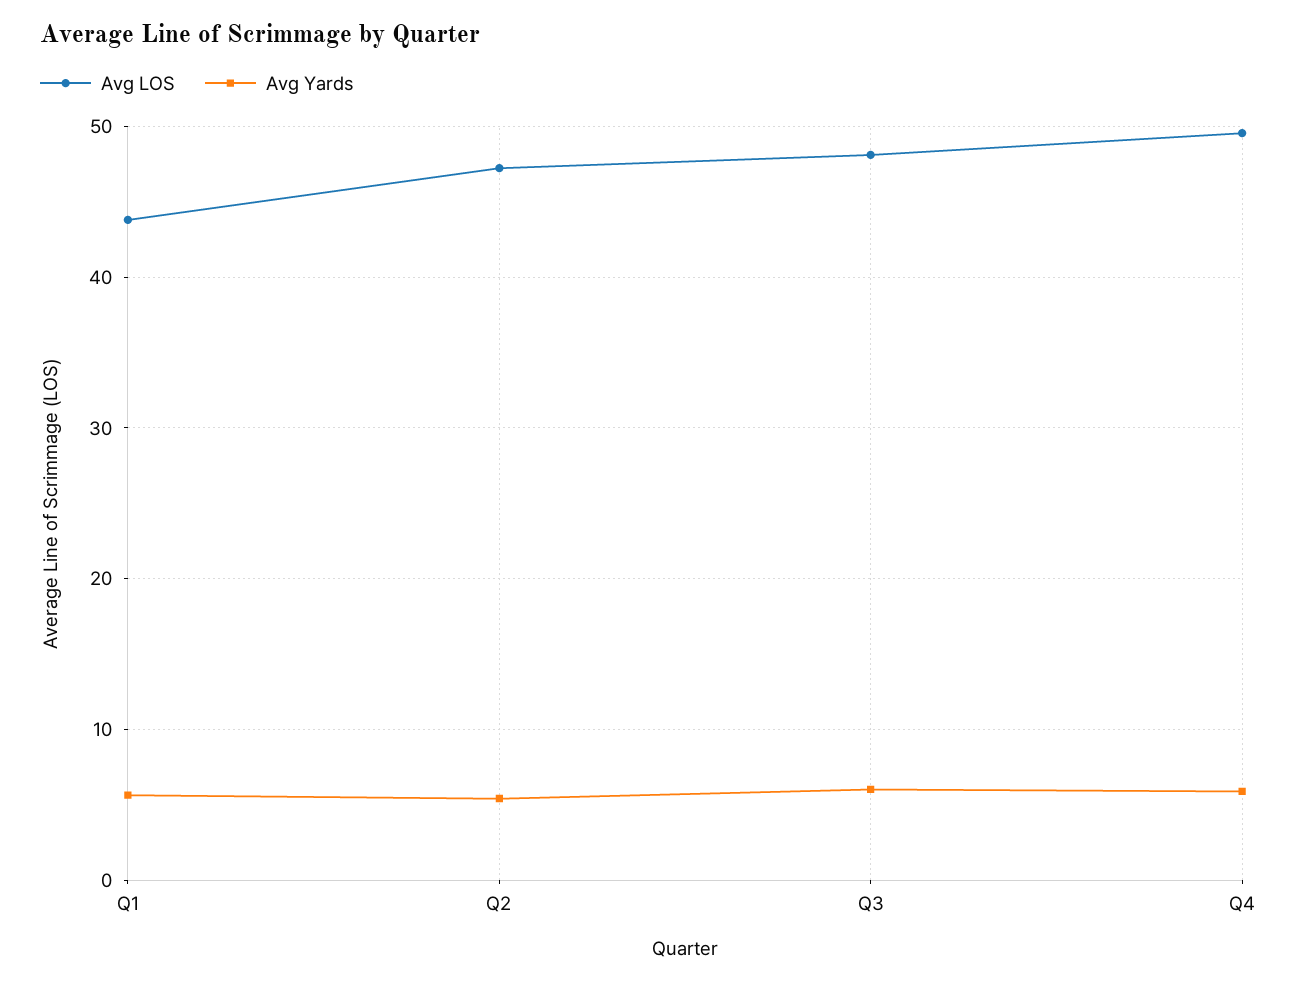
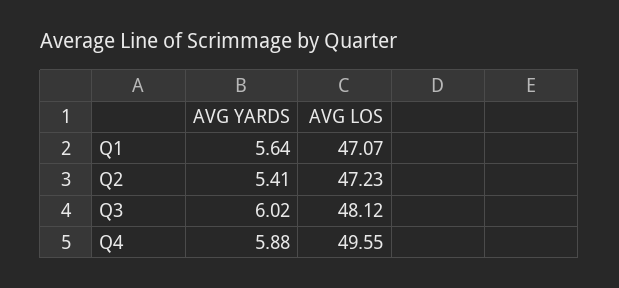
Avg LOS, Q1: 44 -> 47.07

